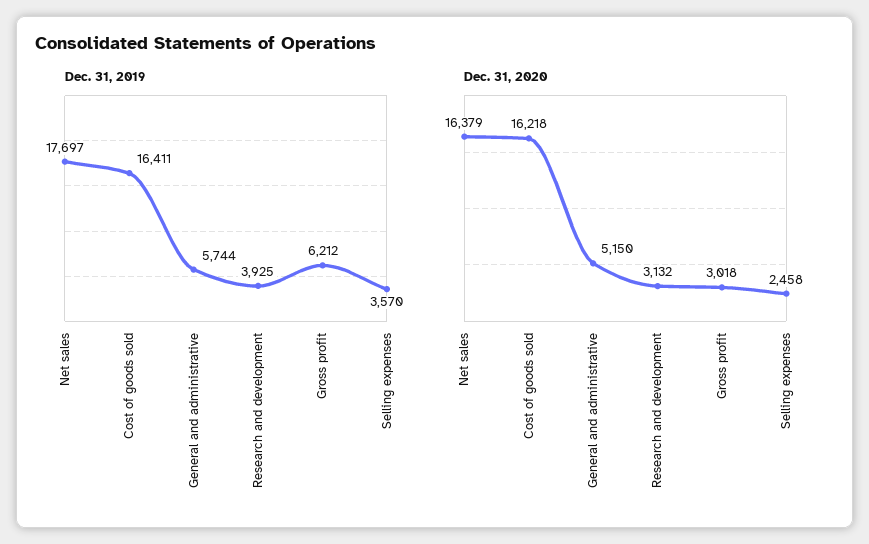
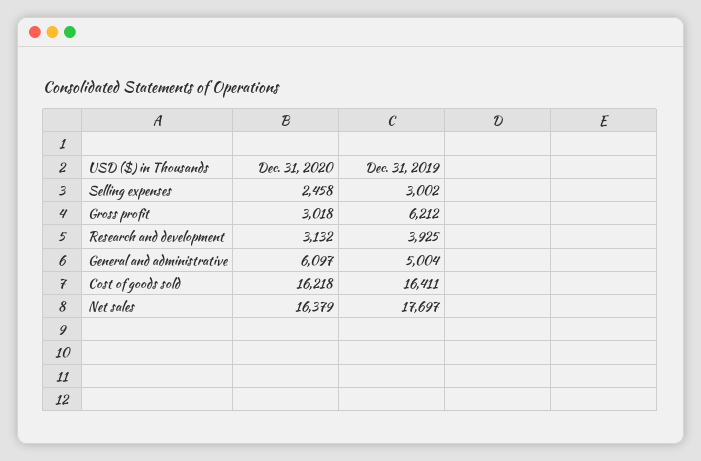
Dec. 31, 2019, General and administrative: 5744 -> 5004
Dec. 31, 2019, Selling expenses: 3570 -> 3002
Dec. 31, 2020, General and administrative: 5150 -> 6097

